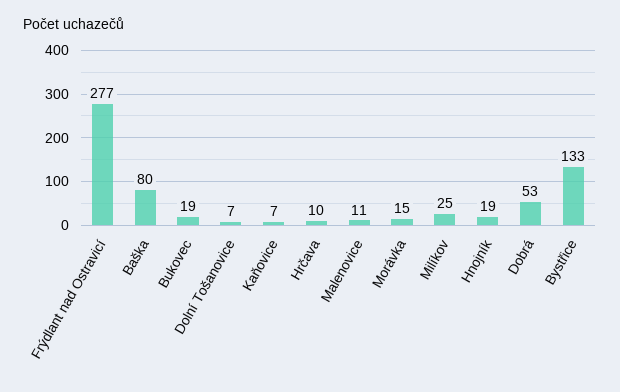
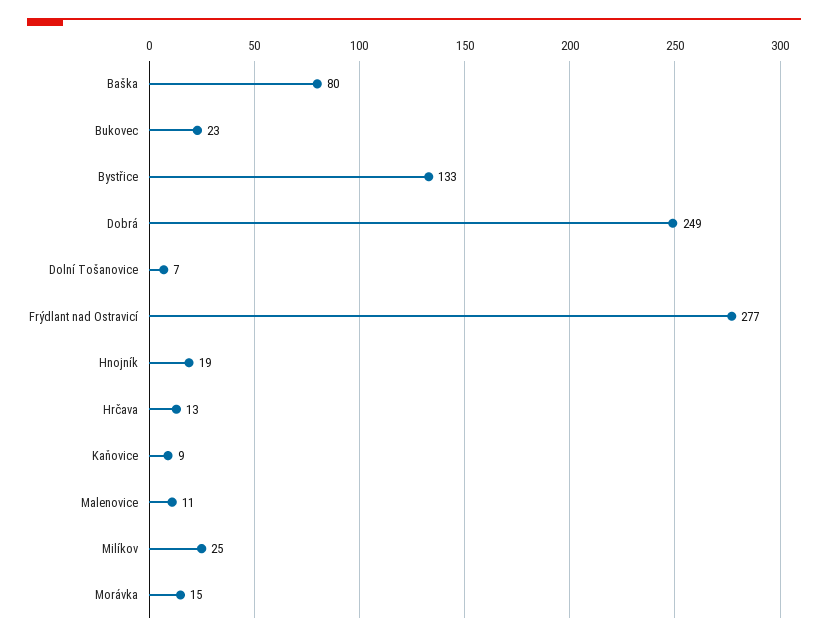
Bukovec: 19 -> 23
Kaňovice: 7 -> 9
Hrčava: 10 -> 13
Dobrá: 53 -> 249

